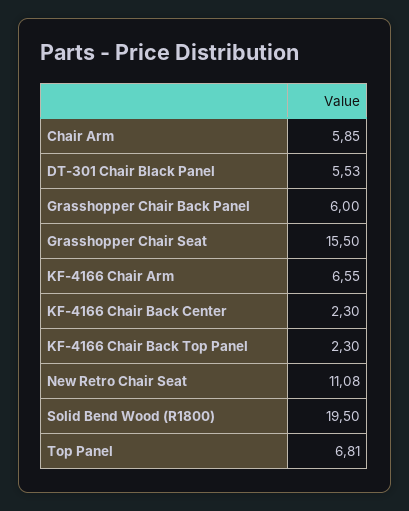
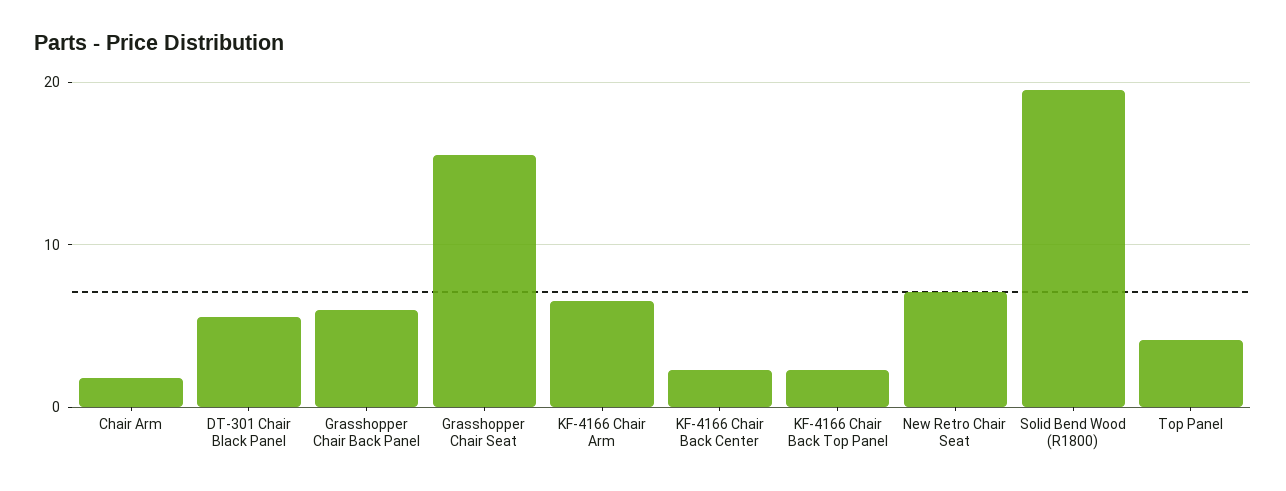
Chair Arm: 5.85 -> 2
New Retro Chair Seat: 11.08 -> 7
Top Panel: 6.81 -> 4

